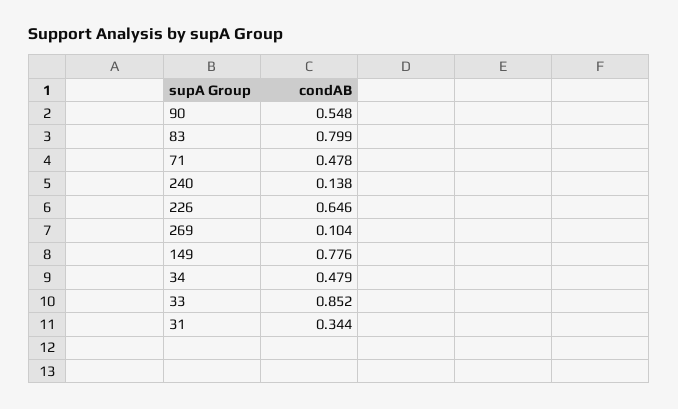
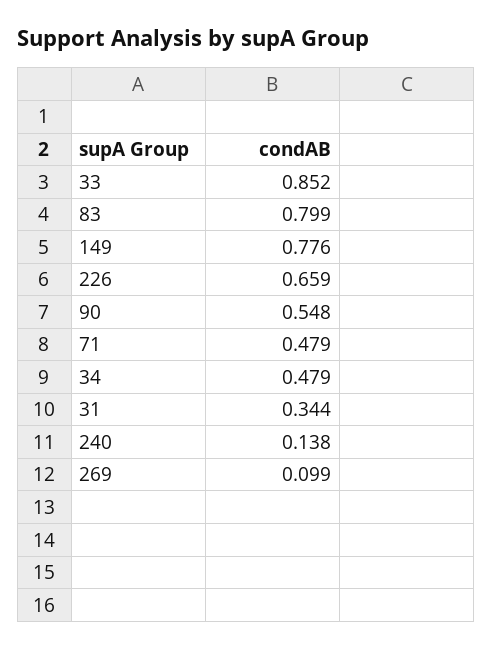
71: 0.478 -> 0.479
226: 0.646 -> 0.659
269: 0.104 -> 0.099

